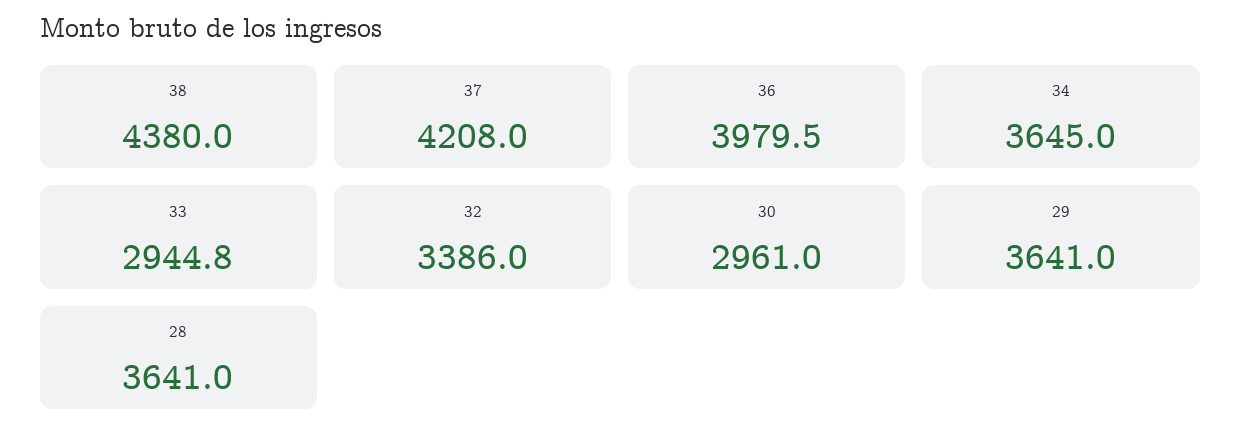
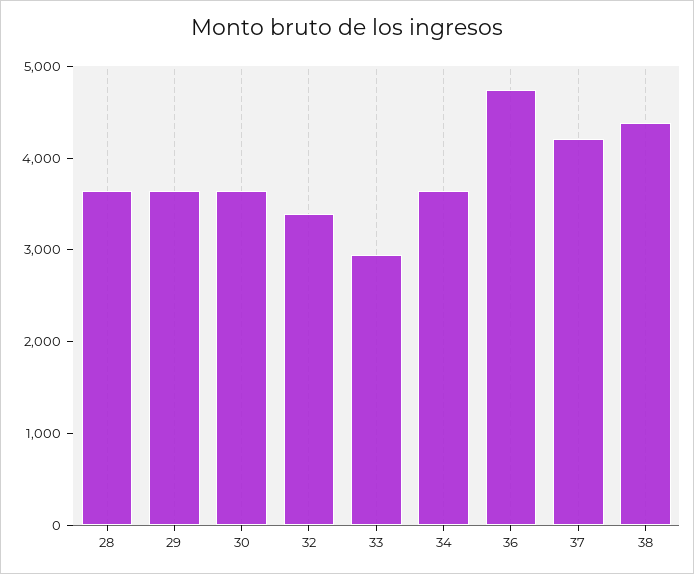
36: 3979.5 -> 4800
30: 2961 -> 3600

